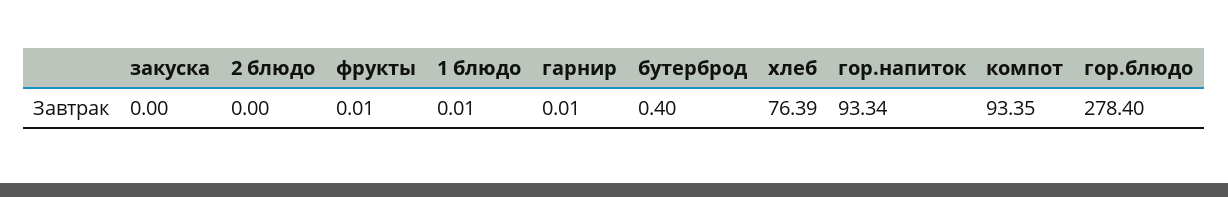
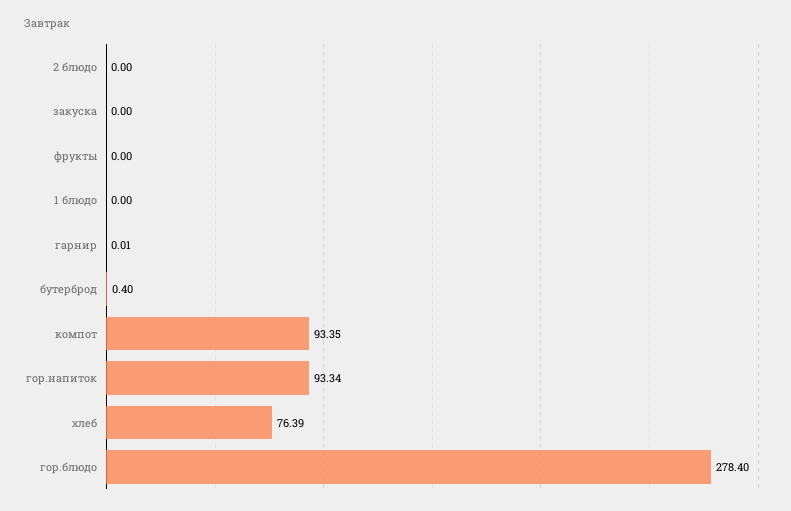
фрукты: 0.01 -> 0
1 блюдо: 0.01 -> 0

